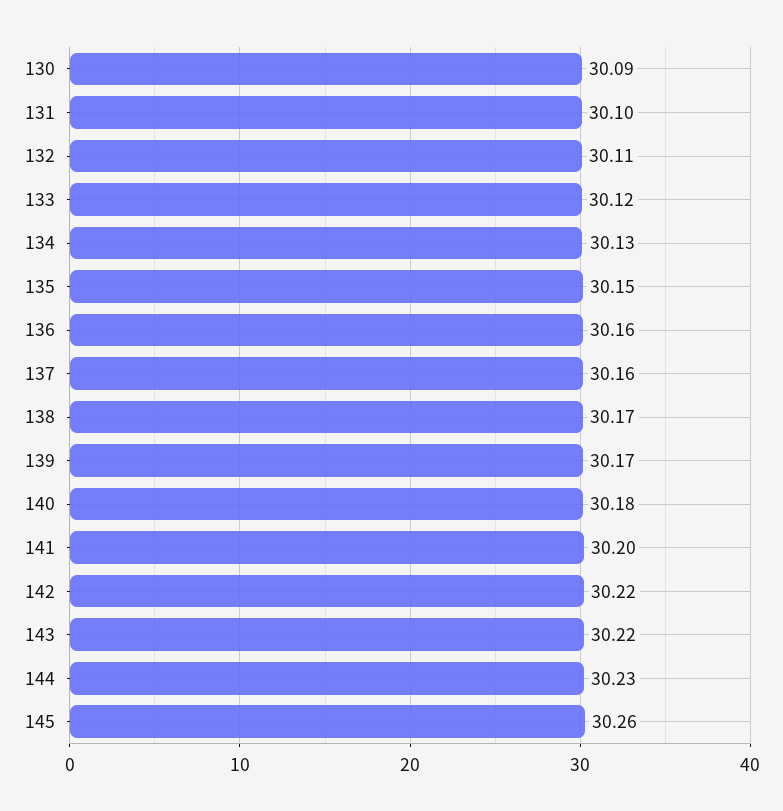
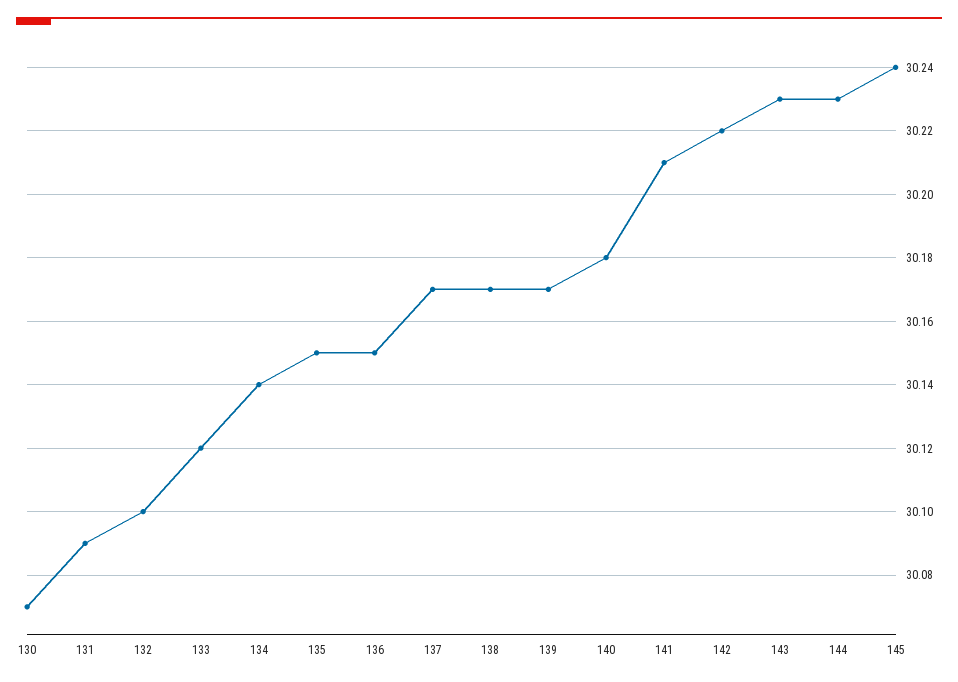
130: 30.09 -> 30.07
131: 30.1 -> 30.09
132: 30.11 -> 30.1
134: 30.13 -> 30.14
136: 30.16 -> 30.15
137: 30.16 -> 30.17
141: 30.2 -> 30.21
143: 30.22 -> 30.23
145: 30.26 -> 30.24

